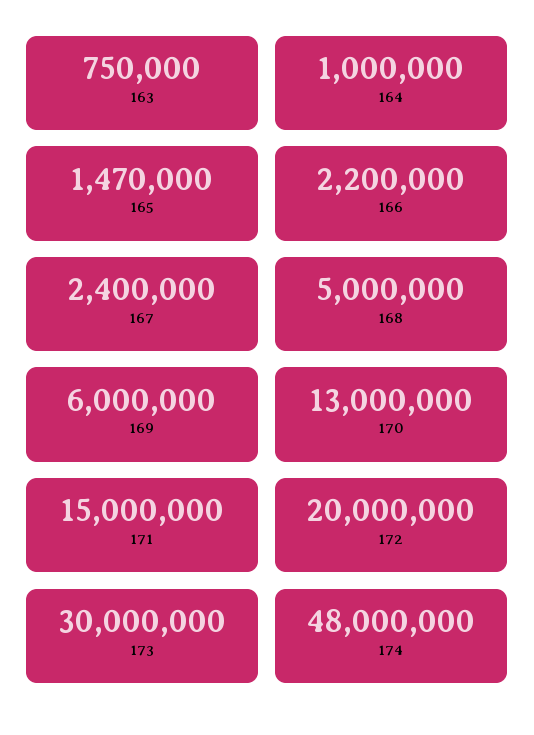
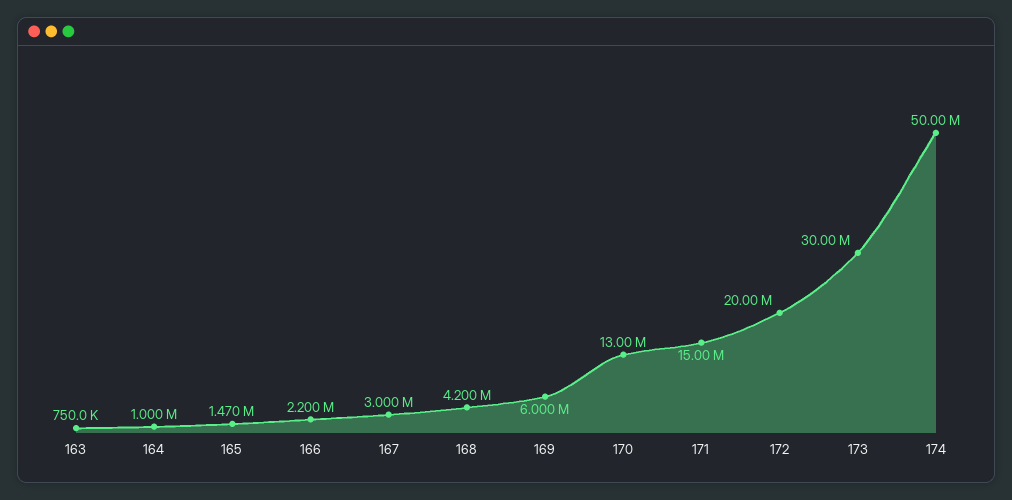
167: 2400000 -> 3000000
168: 5000000 -> 4200000
174: 48000000 -> 50000000

